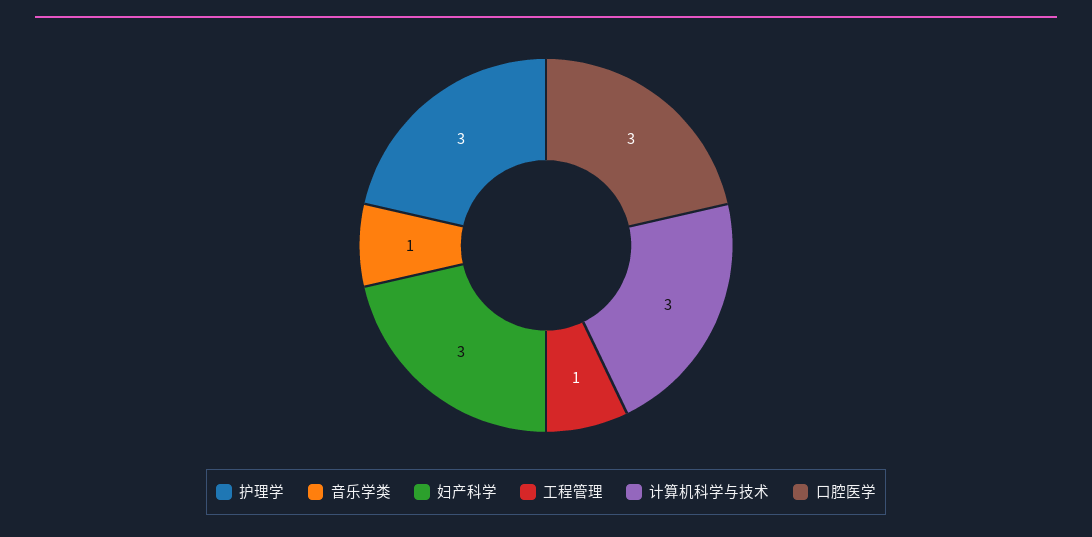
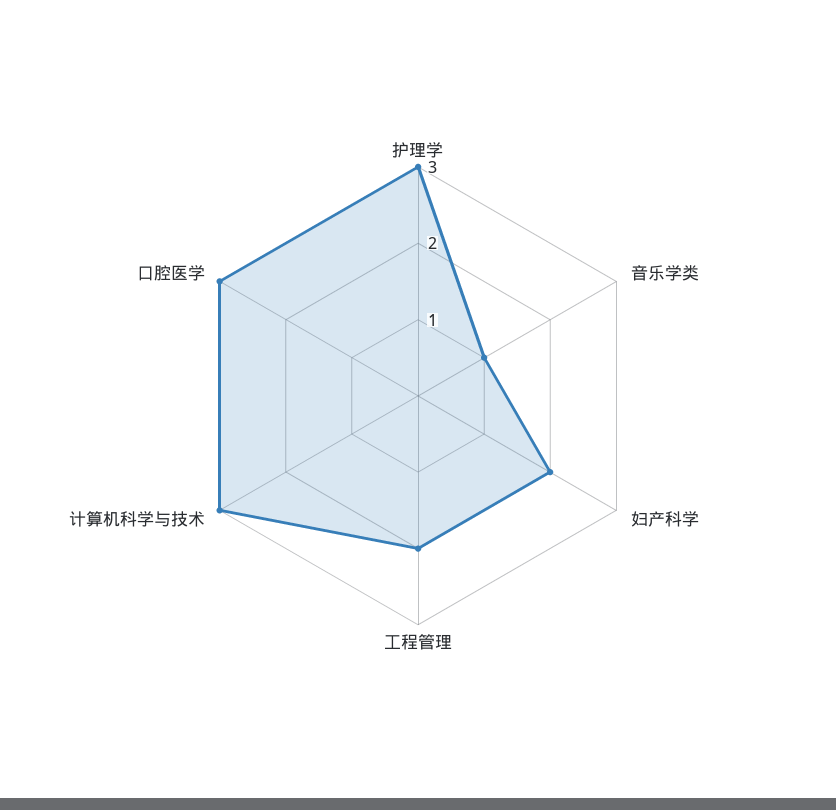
妇产科学: 3 -> 2
工程管理: 1 -> 2

